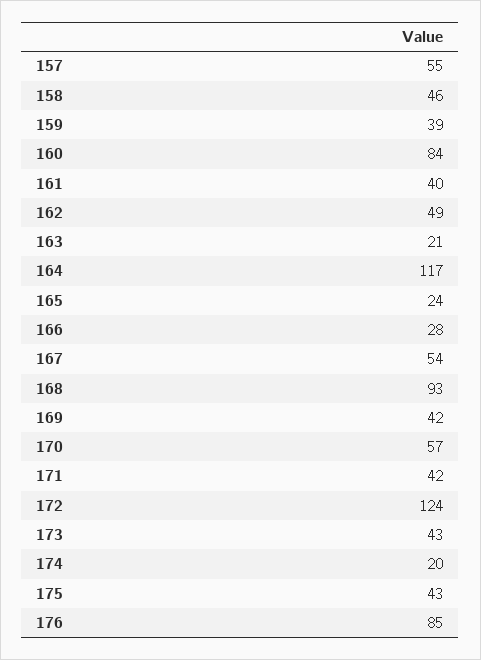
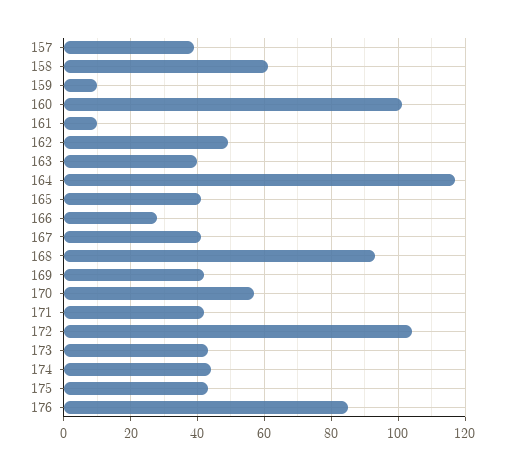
157: 55 -> 40
158: 46 -> 60
159: 39 -> 10
160: 84 -> 100
161: 40 -> 10
163: 21 -> 40
165: 24 -> 40
167: 54 -> 40
172: 124 -> 105
174: 20 -> 45

